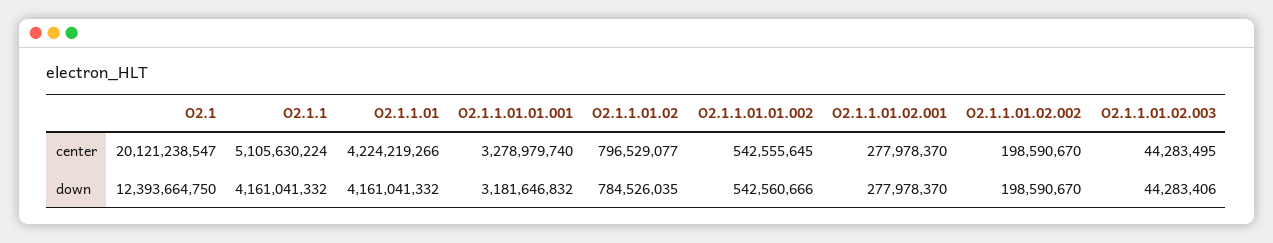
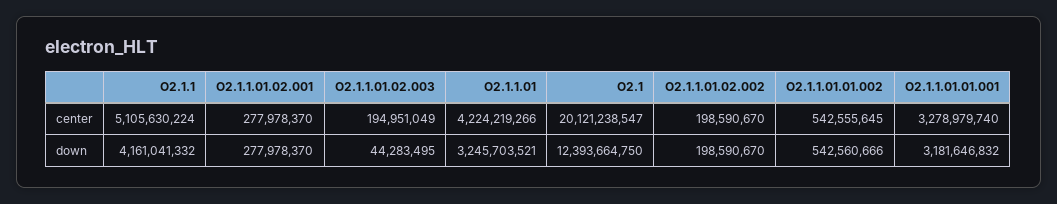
O2.1.1.01.02, center: 796529077 -> none
O2.1.1.01.02.003, center: 44283495 -> 194951049
O2.1.1.01, down: 4161041332 -> 3245703521
O2.1.1.01.02, down: 784526035 -> none
O2.1.1.01.02.003, down: 44283406 -> 44283495

